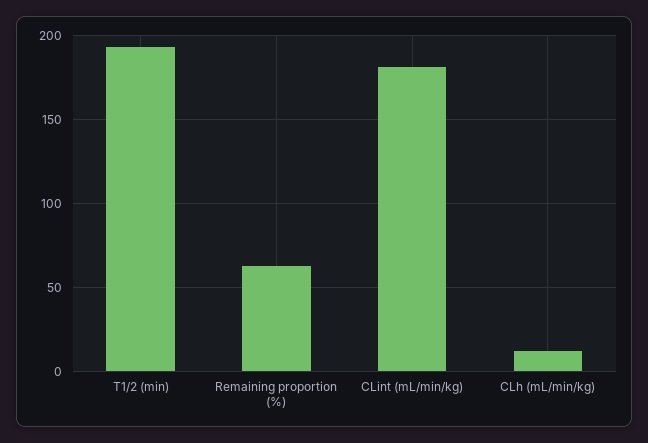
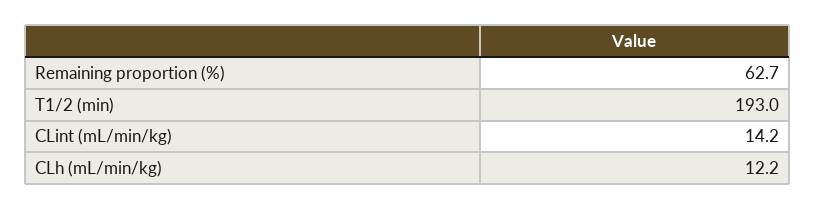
CLint (mL/min/kg): 180 -> 14.2

